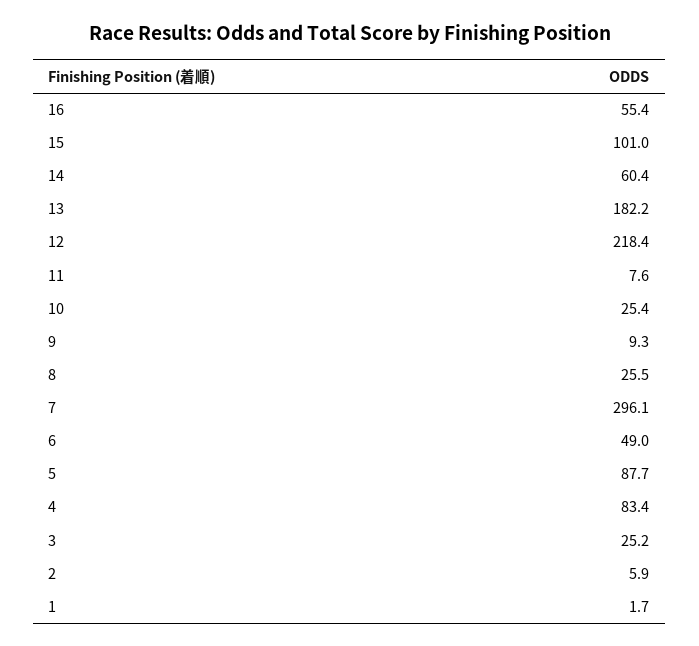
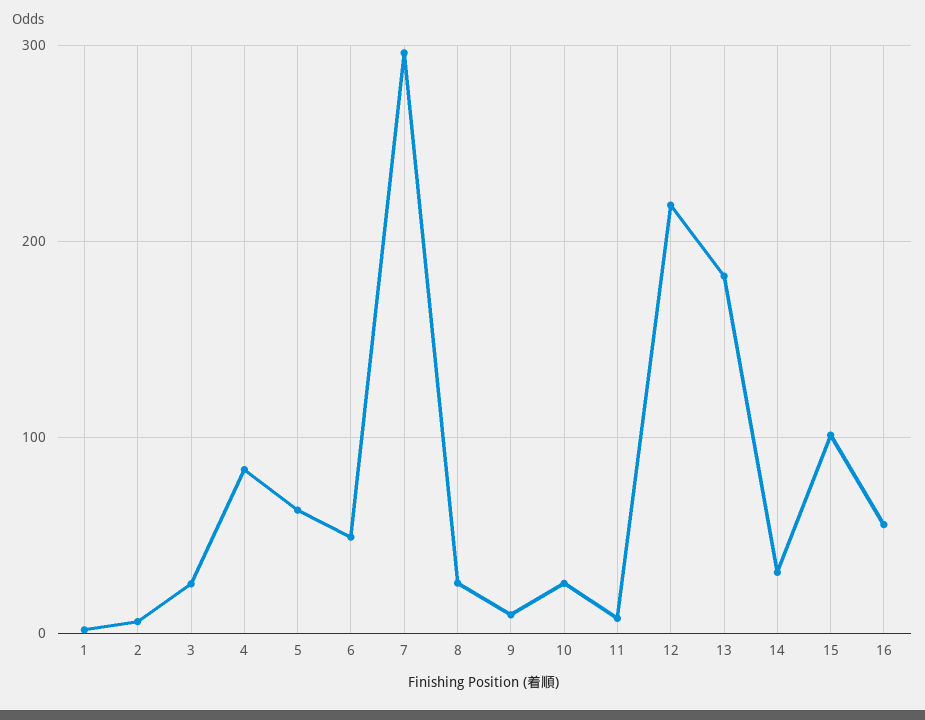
14: 60.4 -> 30
5: 87.7 -> 60

